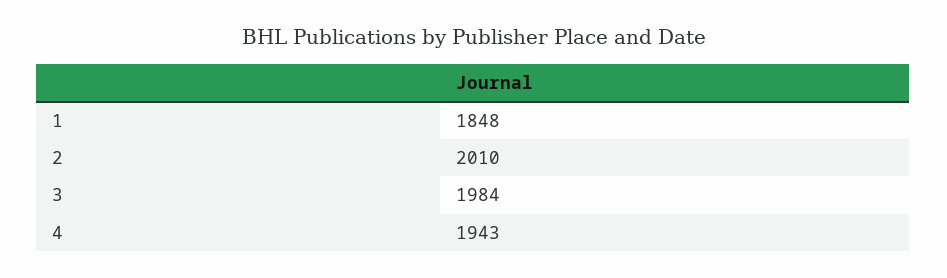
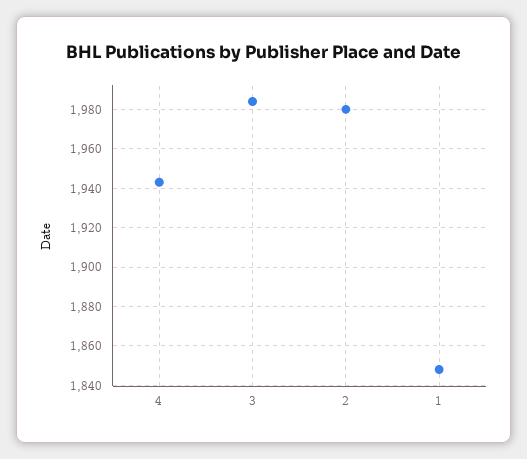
2: 2010 -> 1980

